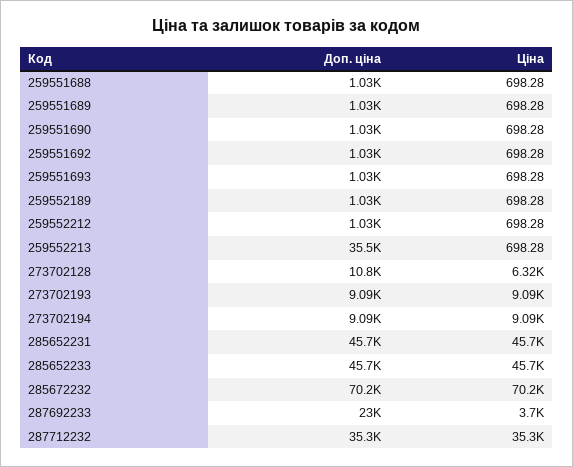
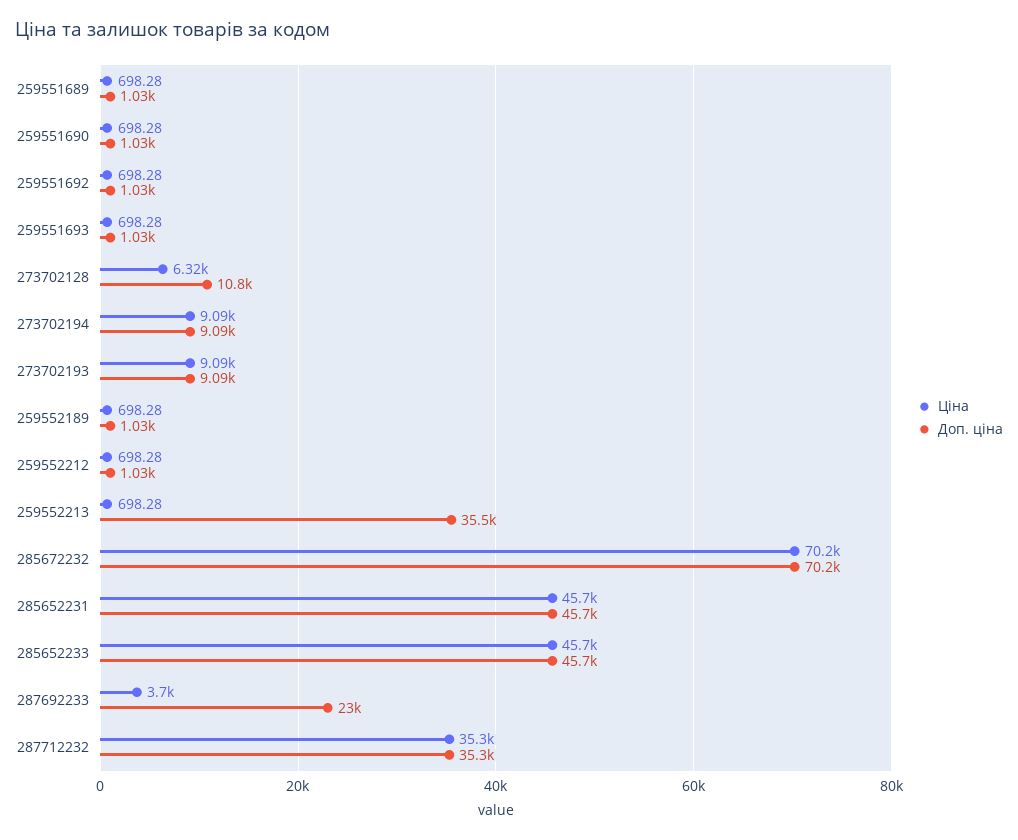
Доп. ціна, 259551688: 1030 -> none
Ціна, 259551688: 698.28 -> none

